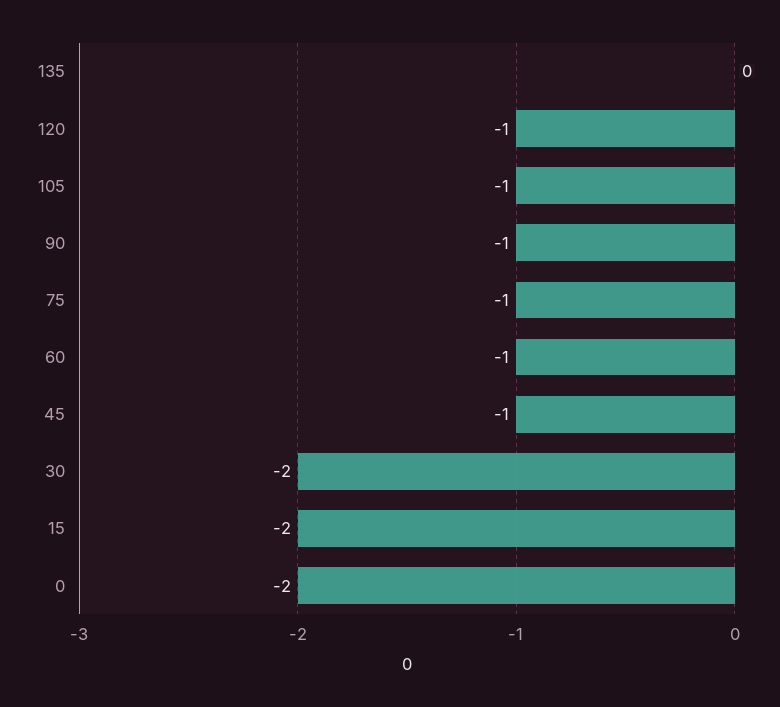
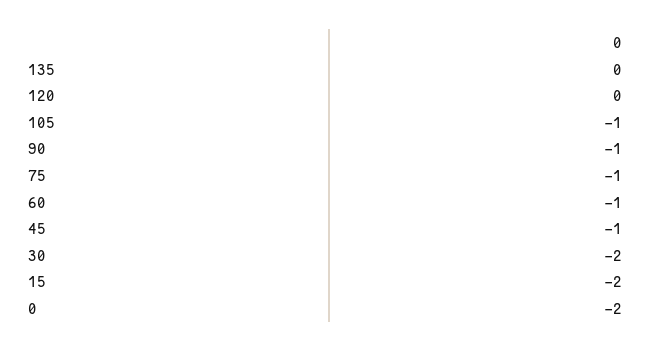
120: -1 -> 0

